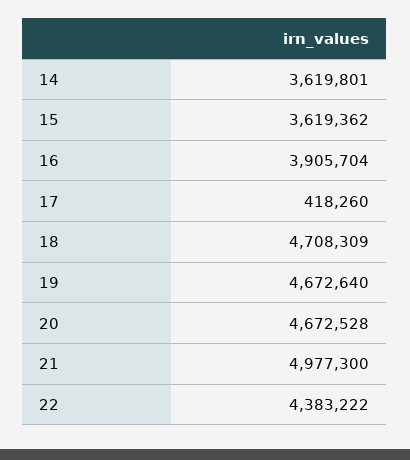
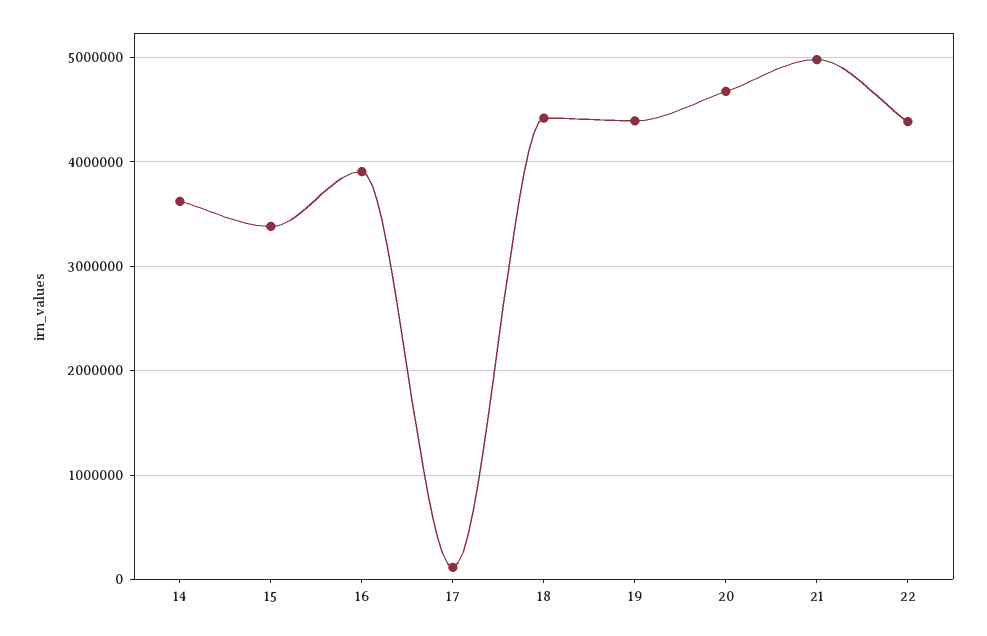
15: 3619362 -> 3400000
17: 418260 -> 100000
18: 4708309 -> 4400000
19: 4672640 -> 4400000

